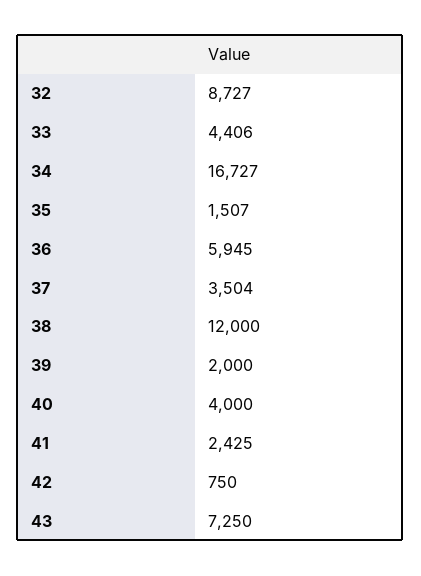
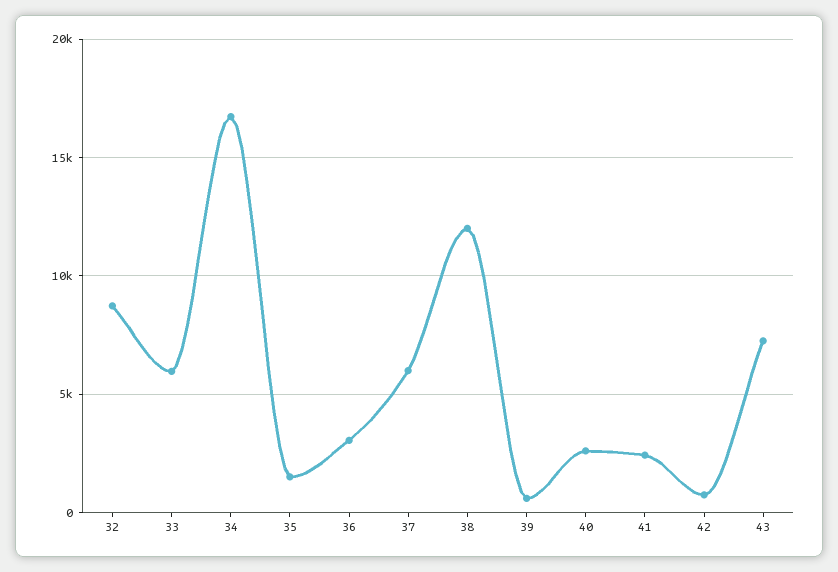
33: 4406 -> 6000
36: 5945 -> 3000
37: 3504 -> 6000
39: 2000 -> 500
40: 4000 -> 2500

